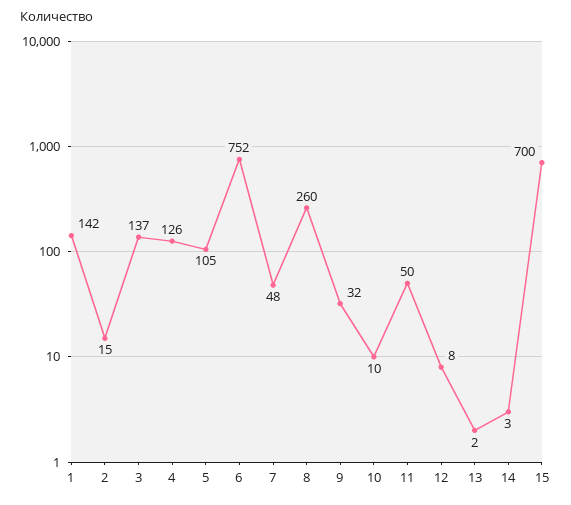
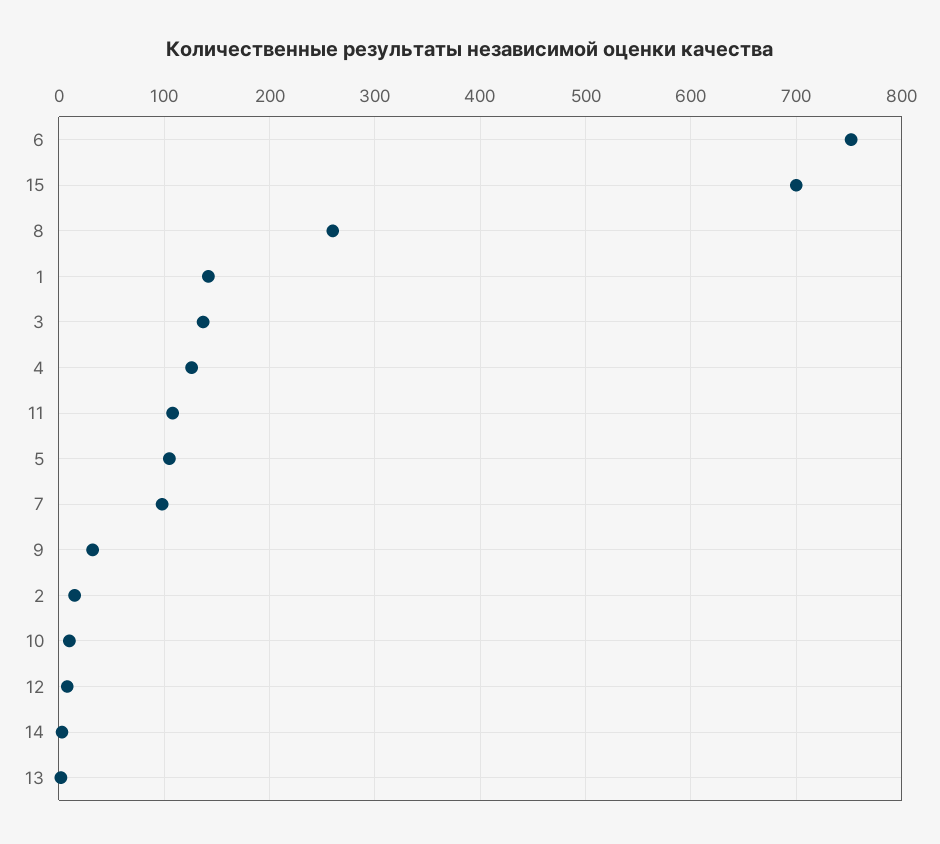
7: 48 -> 100
11: 50 -> 110

